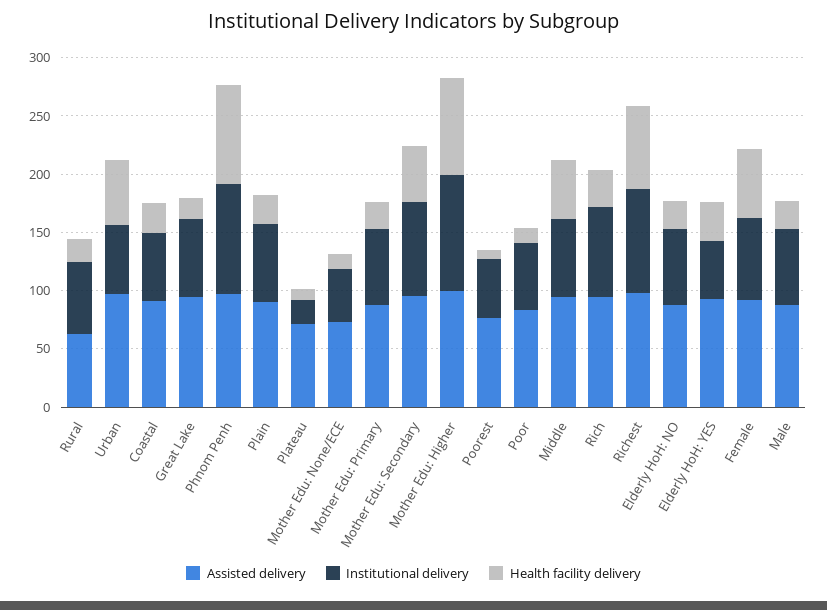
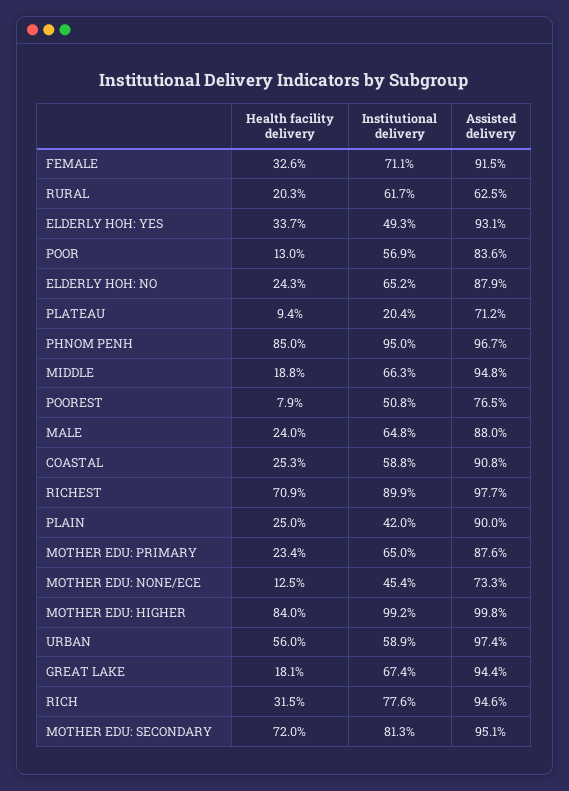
Institutional delivery, Plain: 70 -> 42
Health facility delivery, Mother Edu: Secondary: 50 -> 72
Health facility delivery, Middle: 50 -> 18.8
Health facility delivery, Female: 60 -> 32.6

